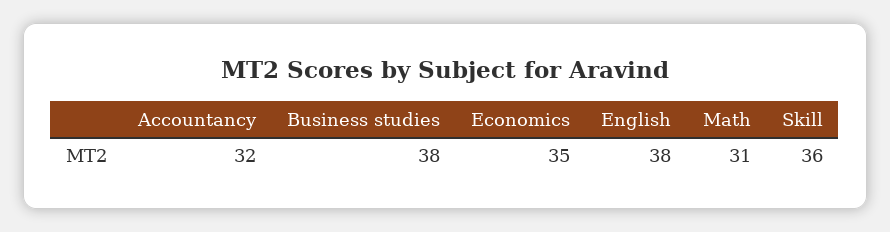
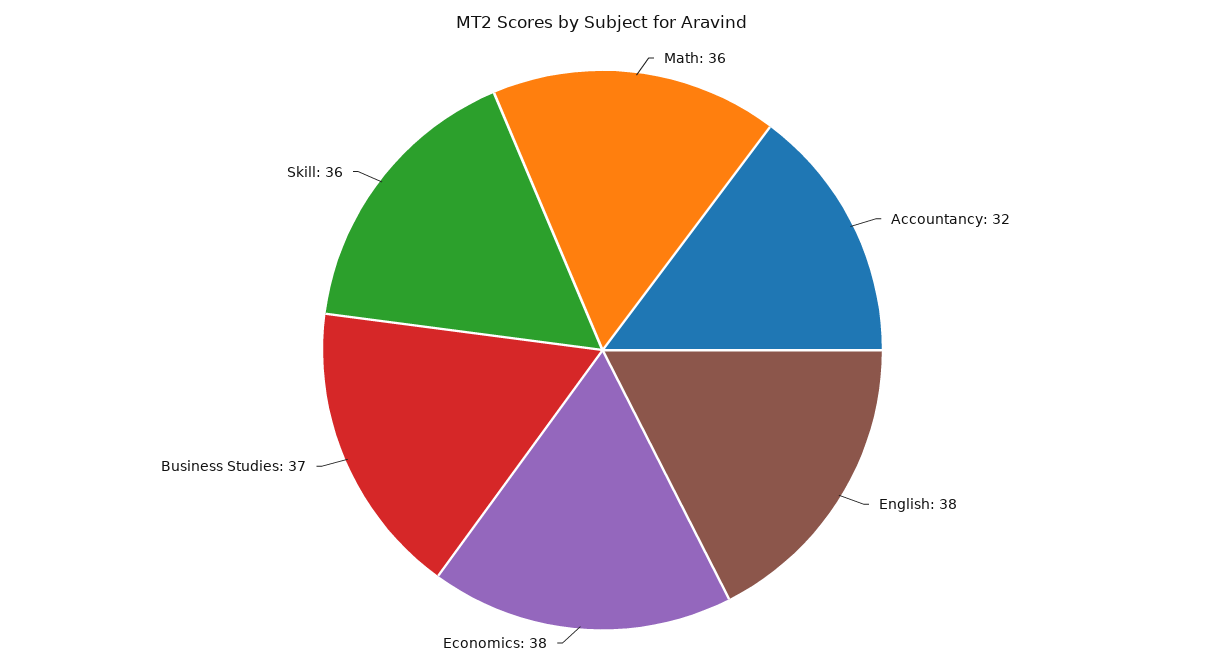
Business studies: 38 -> 37
Economics: 35 -> 38
Math: 31 -> 36

